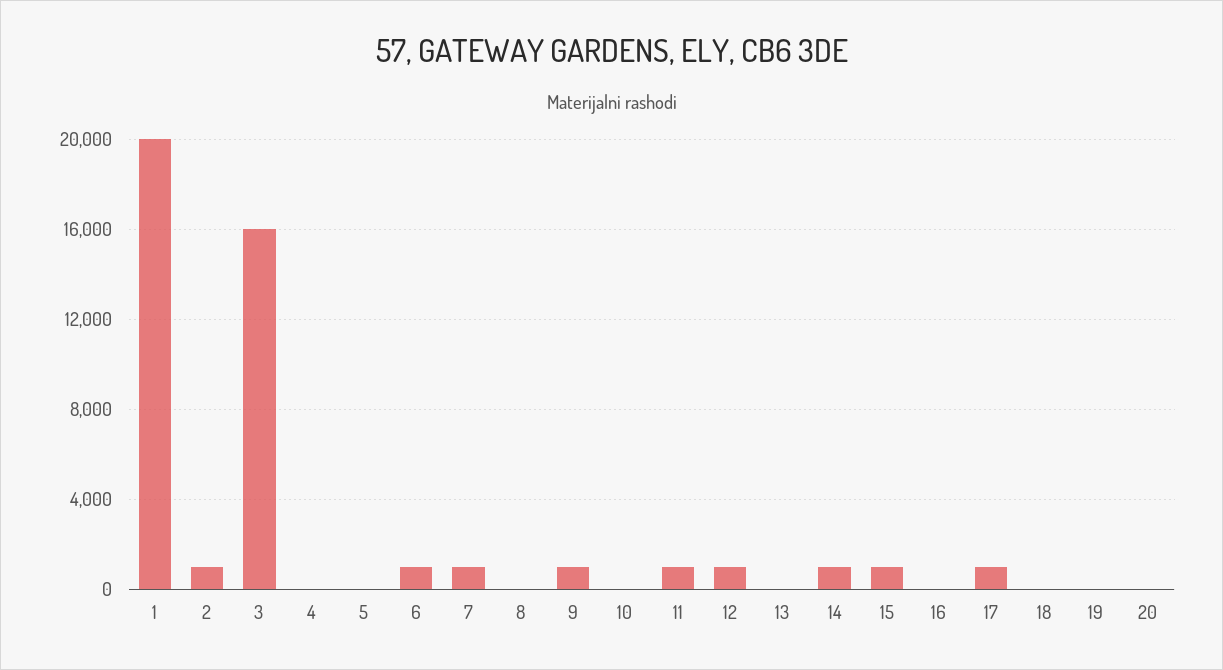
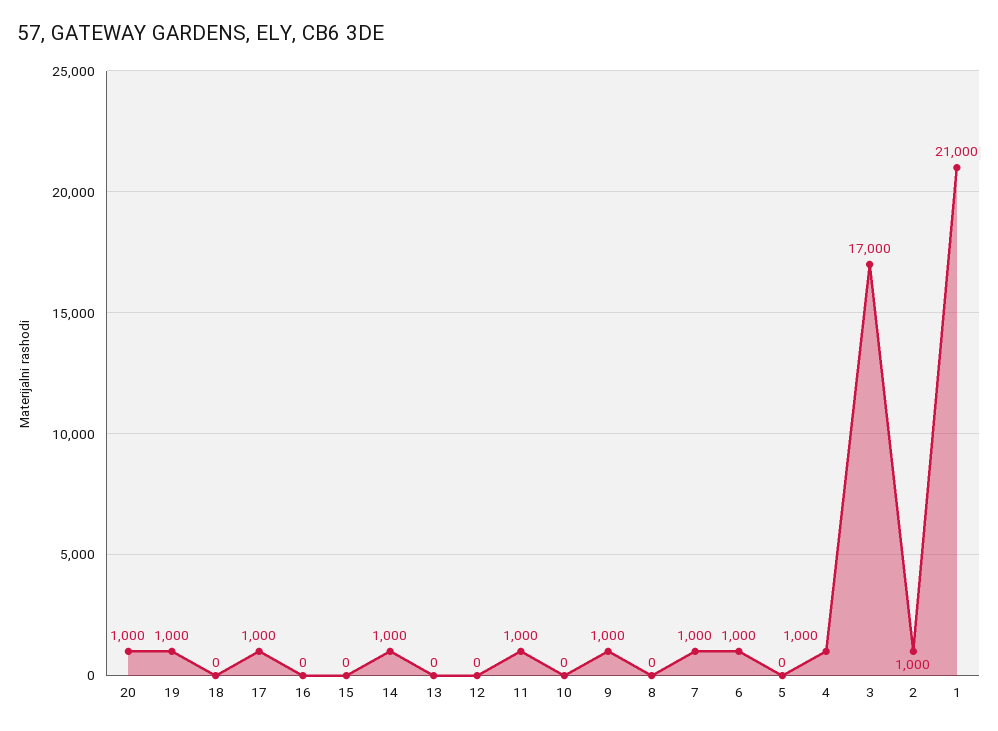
1: 20000 -> 21000
3: 16000 -> 17000
4: 0 -> 1000
12: 1000 -> 0
15: 1000 -> 0
19: 0 -> 1000
20: 0 -> 1000

